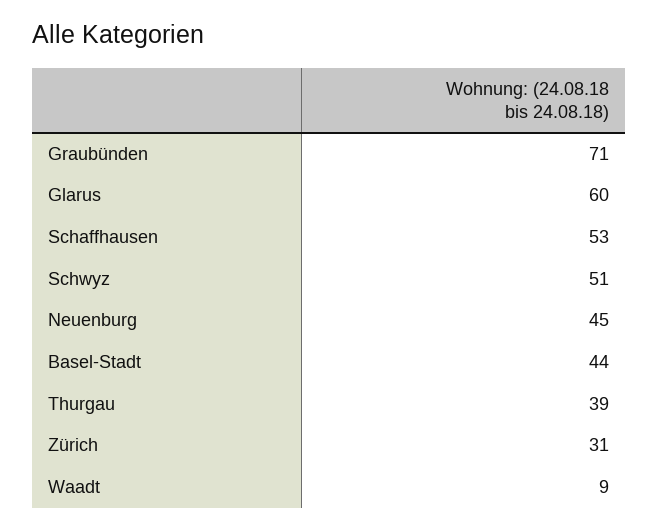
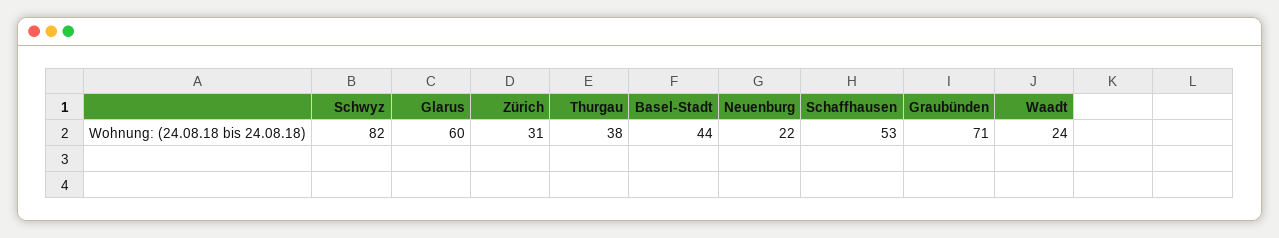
Schwyz: 51 -> 82
Neuenburg: 45 -> 22
Thurgau: 39 -> 38
Waadt: 9 -> 24

